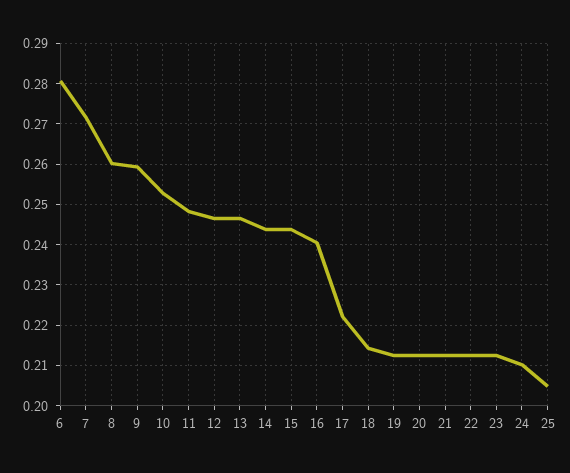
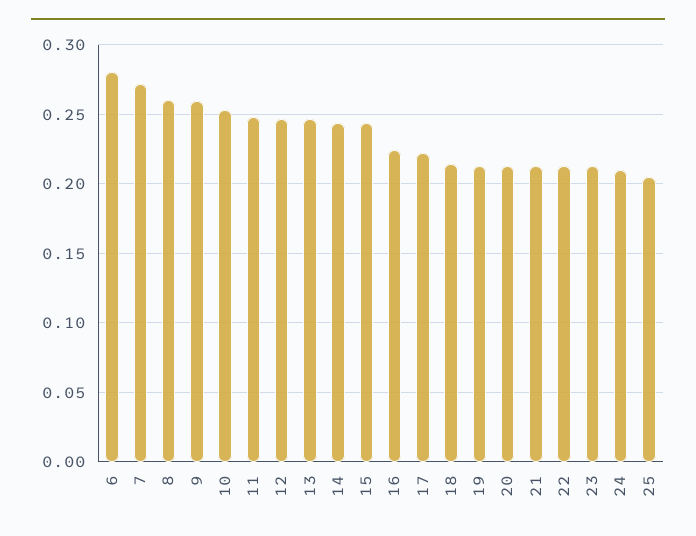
16: 0.24 -> 0.225

